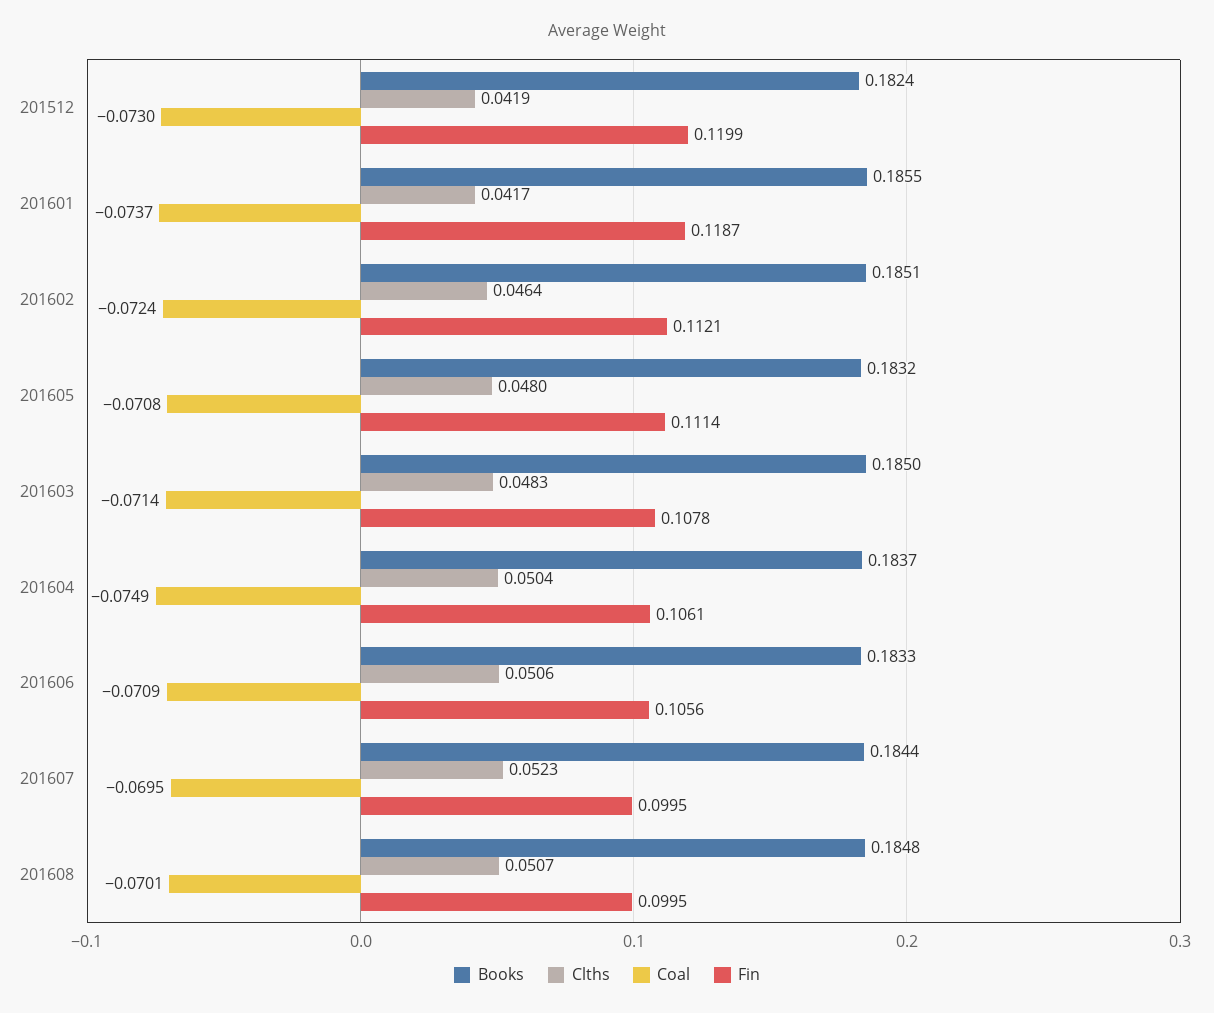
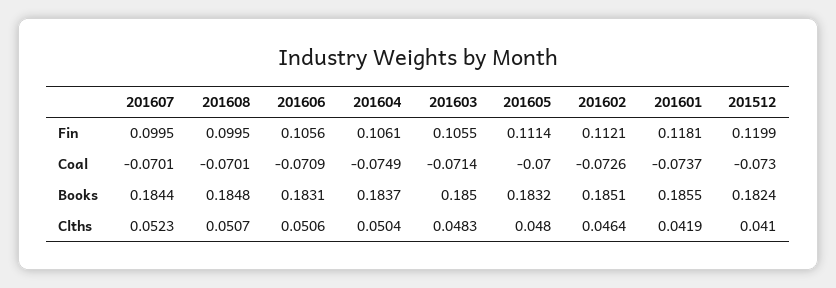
Clths, 201512: 0.0419 -> 0.041
Clths, 201601: 0.0417 -> 0.0419
Fin, 201601: 0.1187 -> 0.1181
Coal, 201602: -0.0724 -> -0.0726
Coal, 201605: -0.0708 -> -0.07
Fin, 201603: 0.1078 -> 0.1055
Books, 201606: 0.1833 -> 0.1831
Coal, 201607: -0.0695 -> -0.0701

